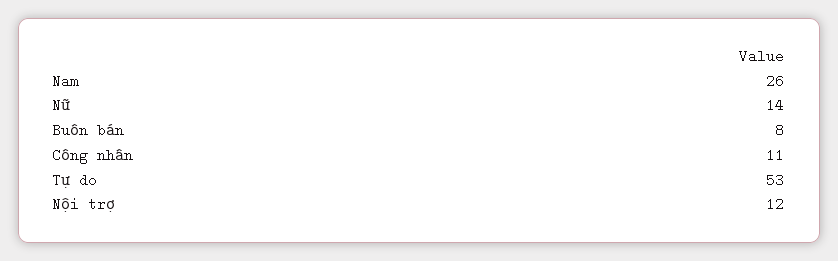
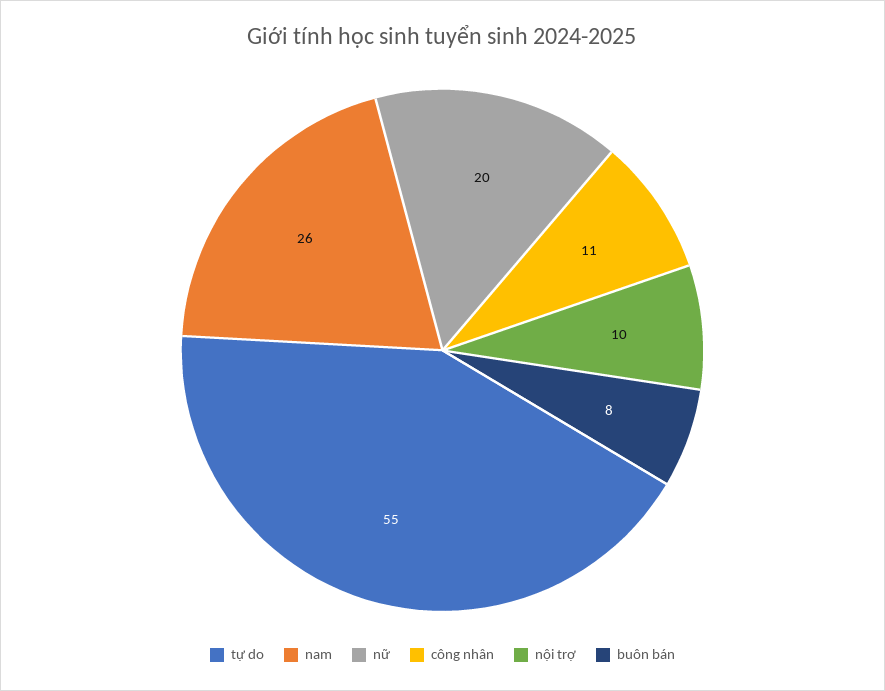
Nữ: 14 -> 20
Tự do: 53 -> 55
Nội trợ: 12 -> 10

